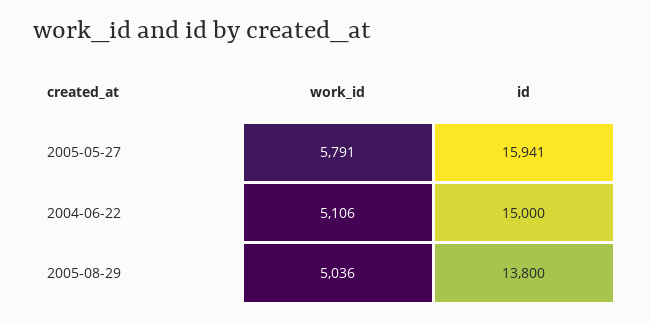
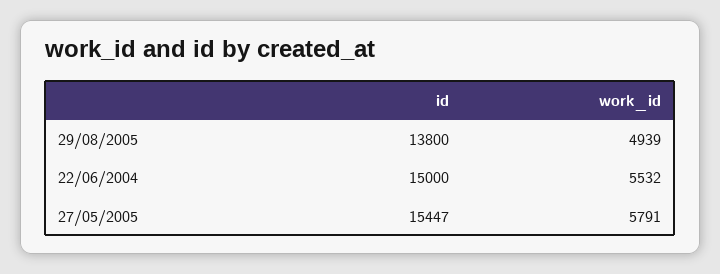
id, 2005-05-27: 15941 -> 15447
work_id, 2004-06-22: 5106 -> 5532
work_id, 2005-08-29: 5036 -> 4939

